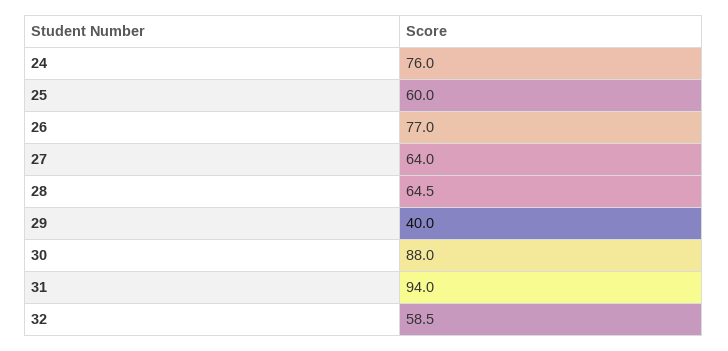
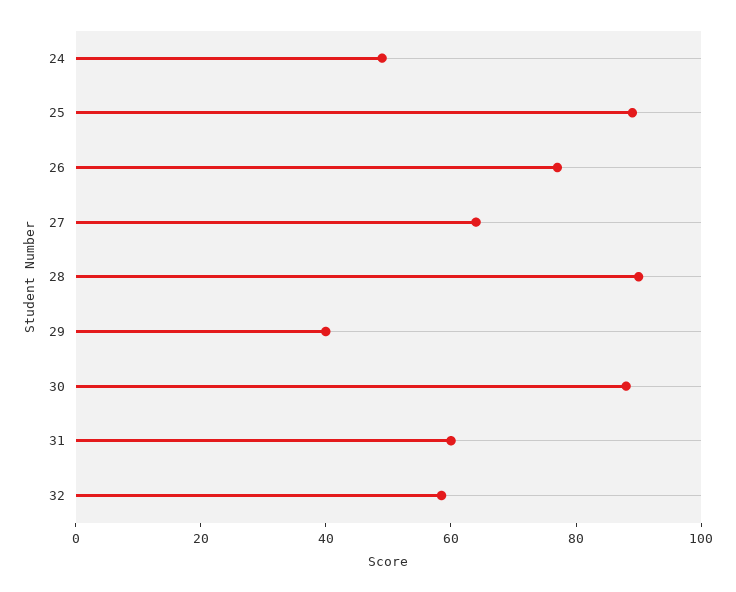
24: 76 -> 50
25: 60 -> 90
28: 64.5 -> 90
31: 94 -> 60

